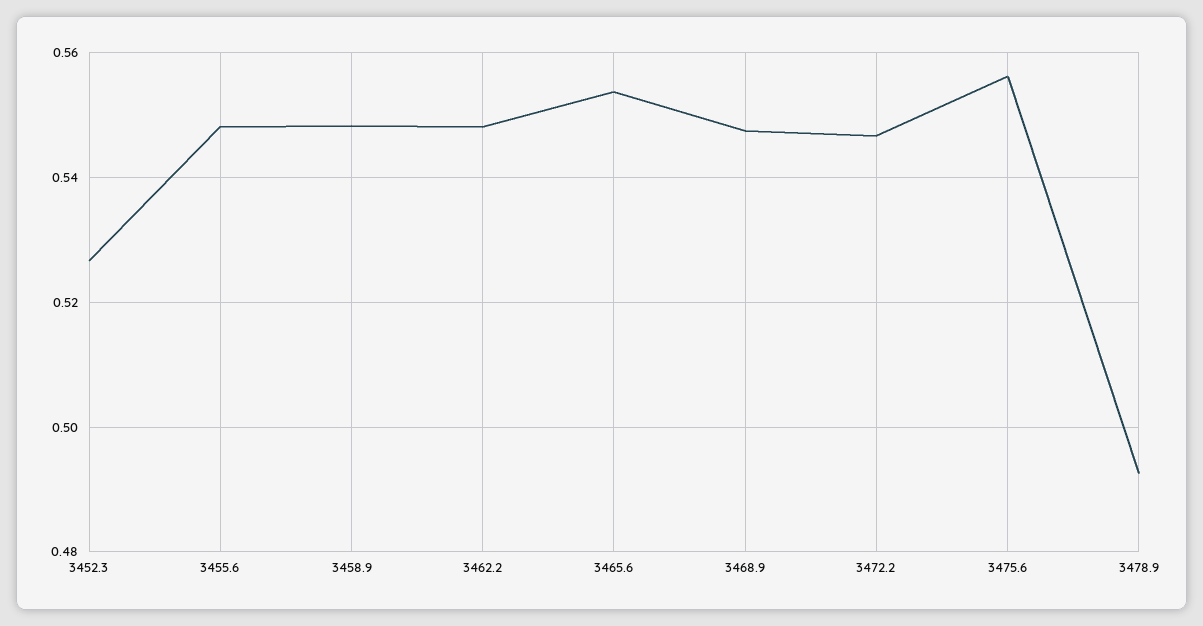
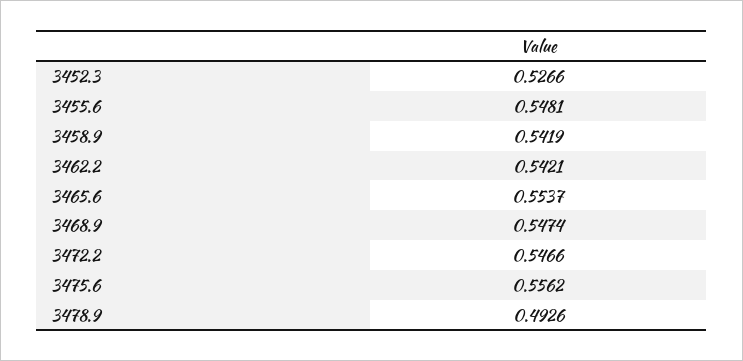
3458.9: 0.548 -> 0.5419
3462.2: 0.548 -> 0.5421

